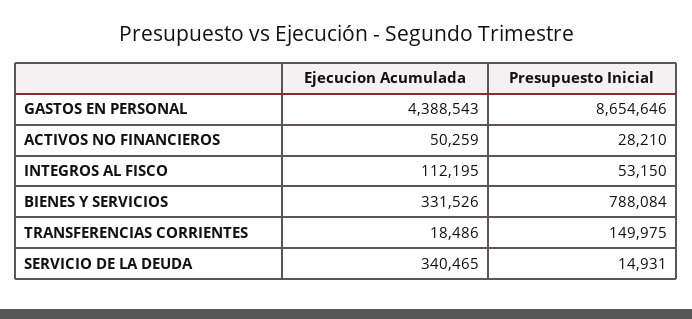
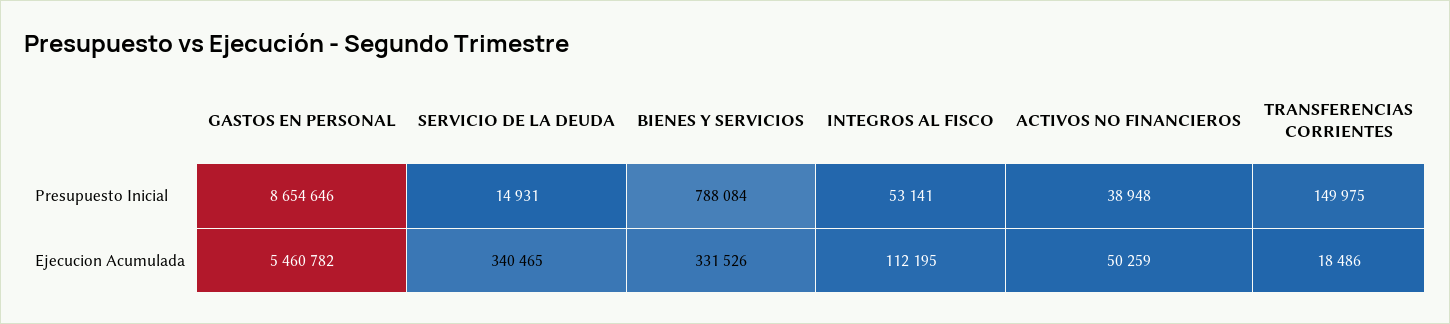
Ejecucion Acumulada, GASTOS EN PERSONAL: 4388543 -> 5460782
Presupuesto Inicial, ACTIVOS NO FINANCIEROS: 28210 -> 38948
Presupuesto Inicial, INTEGROS AL FISCO: 53150 -> 53141

